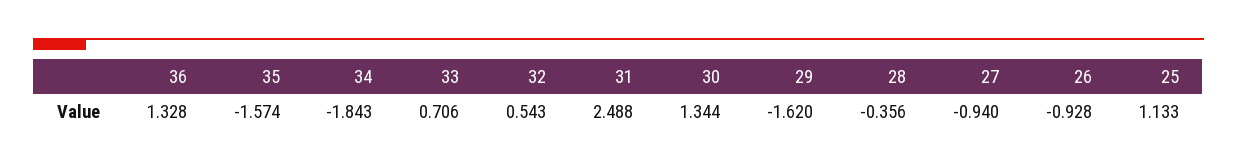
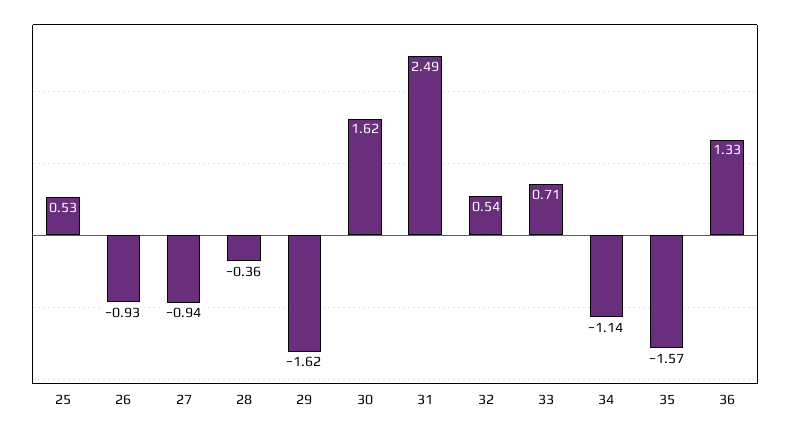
34: -1.843 -> -1.14
30: 1.344 -> 1.62
25: 1.133 -> 0.53

